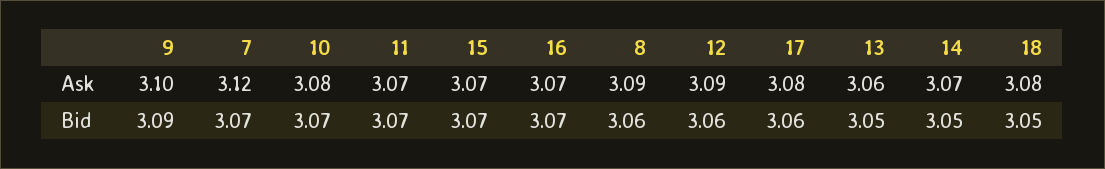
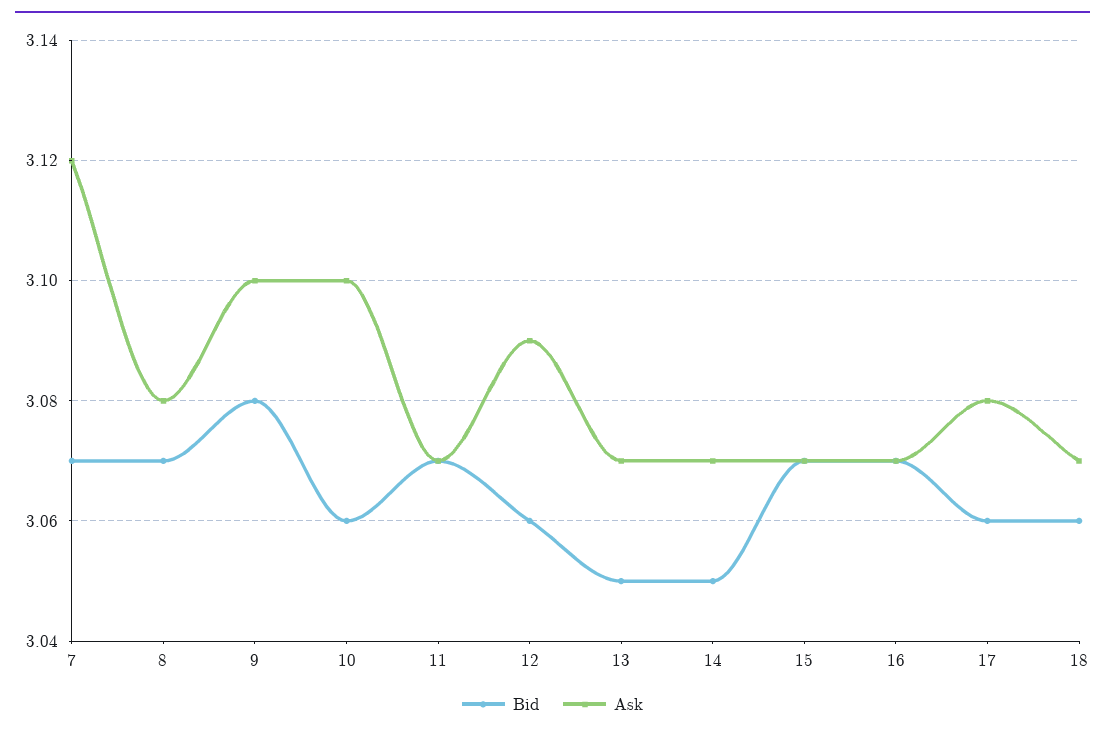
Ask, 10: 3.08 -> 3.1
Ask, 8: 3.09 -> 3.08
Ask, 13: 3.06 -> 3.07
Ask, 18: 3.08 -> 3.07
Bid, 9: 3.09 -> 3.08
Bid, 10: 3.07 -> 3.06
Bid, 8: 3.06 -> 3.07
Bid, 18: 3.05 -> 3.06

